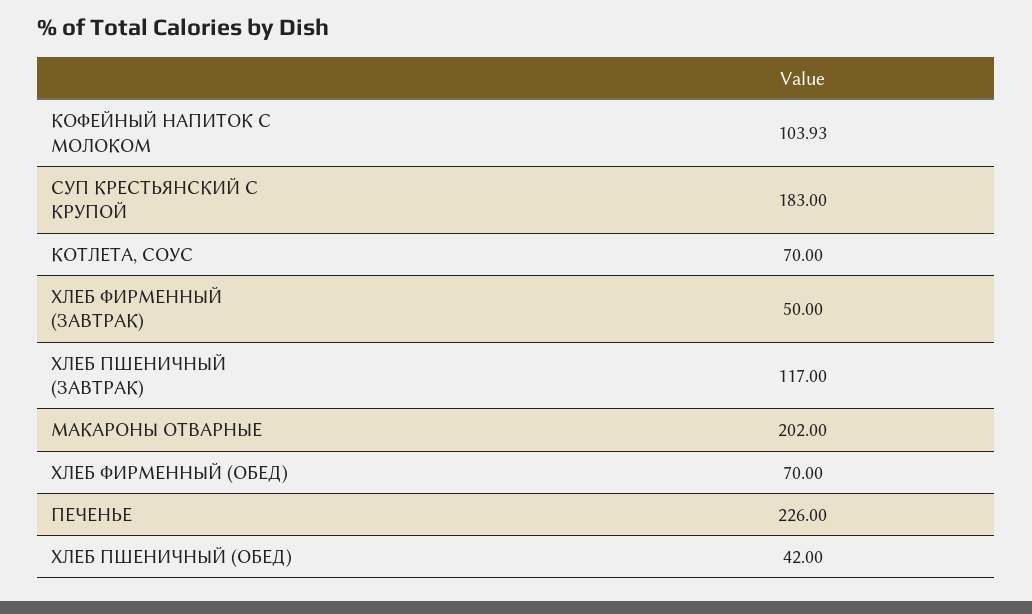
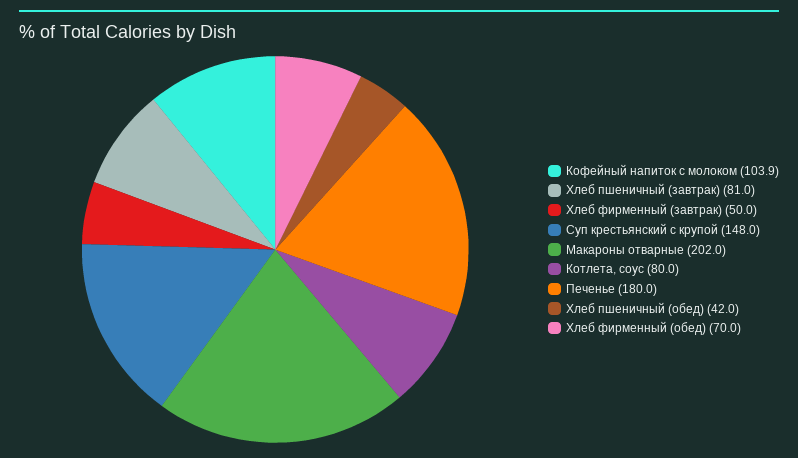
СУП КРЕСТЬЯНСКИЙ С КРУПОЙ: 183 -> 148
КОТЛЕТА, СОУС: 70 -> 80
ХЛЕБ ПШЕНИЧНЫЙ (ЗАВТРАК): 117 -> 81
ПЕЧЕНЬЕ: 226 -> 180

